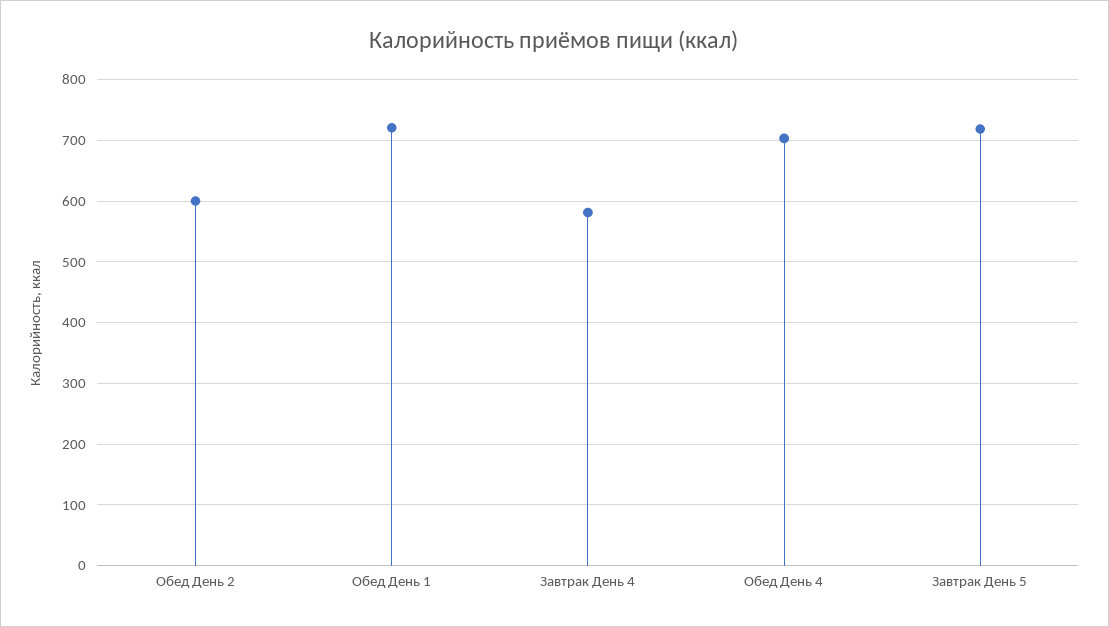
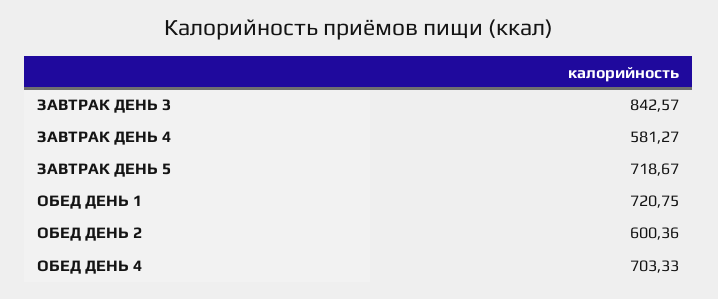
ЗАВТРАК ДЕНЬ 3: none -> 842.57

